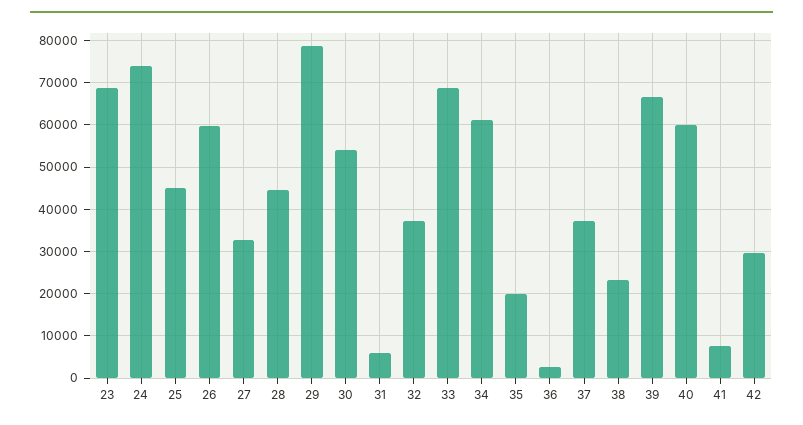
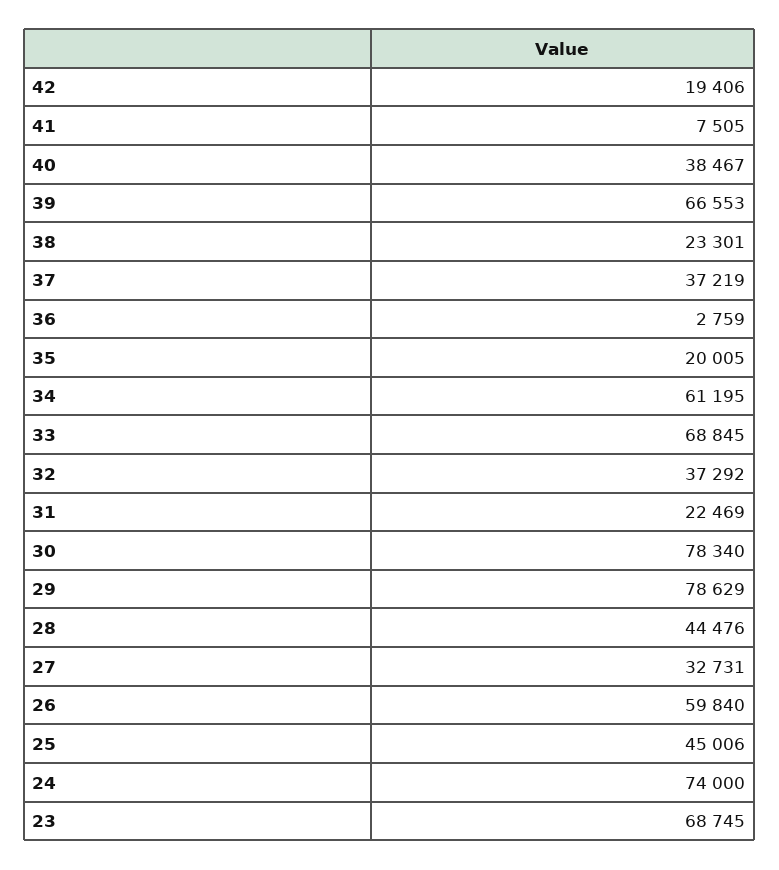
30: 54000 -> 78340
31: 6000 -> 22469
40: 60000 -> 38467
42: 30000 -> 19406

